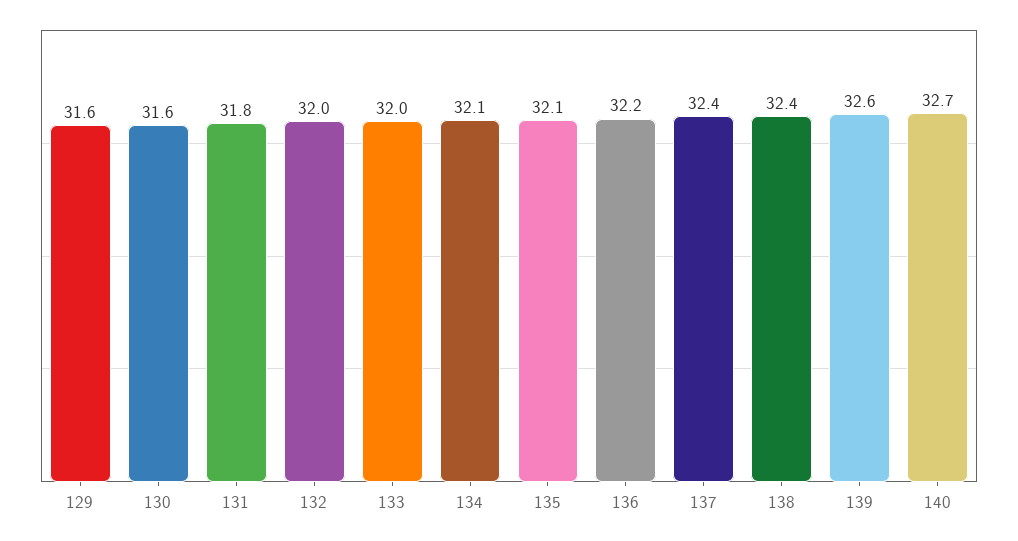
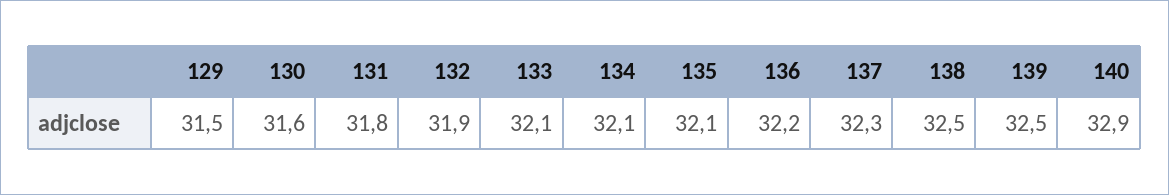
129: 31.6 -> 31.5
132: 32 -> 31.9
133: 32 -> 32.1
137: 32.4 -> 32.3
138: 32.4 -> 32.5
139: 32.6 -> 32.5
140: 32.7 -> 32.9

